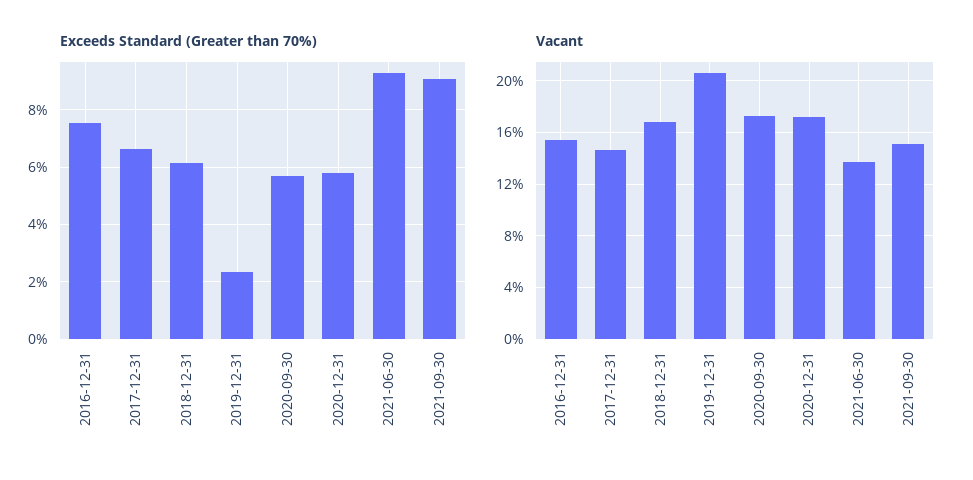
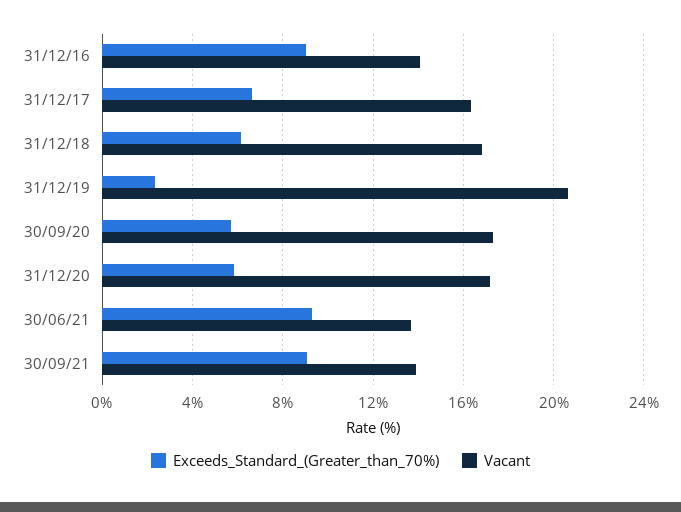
Exceeds Standard (Greater than 70%), 2016-12-31: 7.5 -> 9
Vacant, 2016-12-31: 15.5 -> 14
Vacant, 2017-12-31: 14.5 -> 16.5
Vacant, 2021-09-30: 15 -> 14

